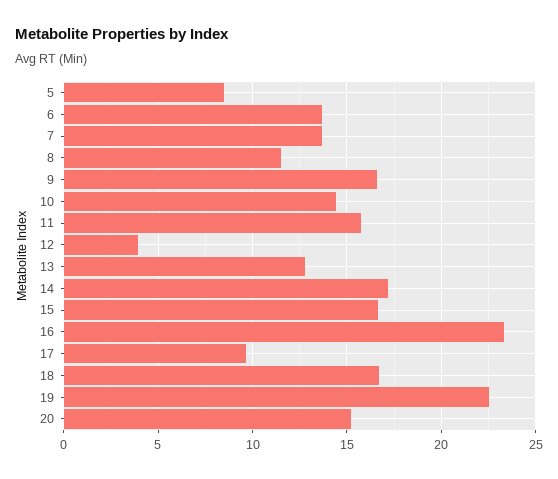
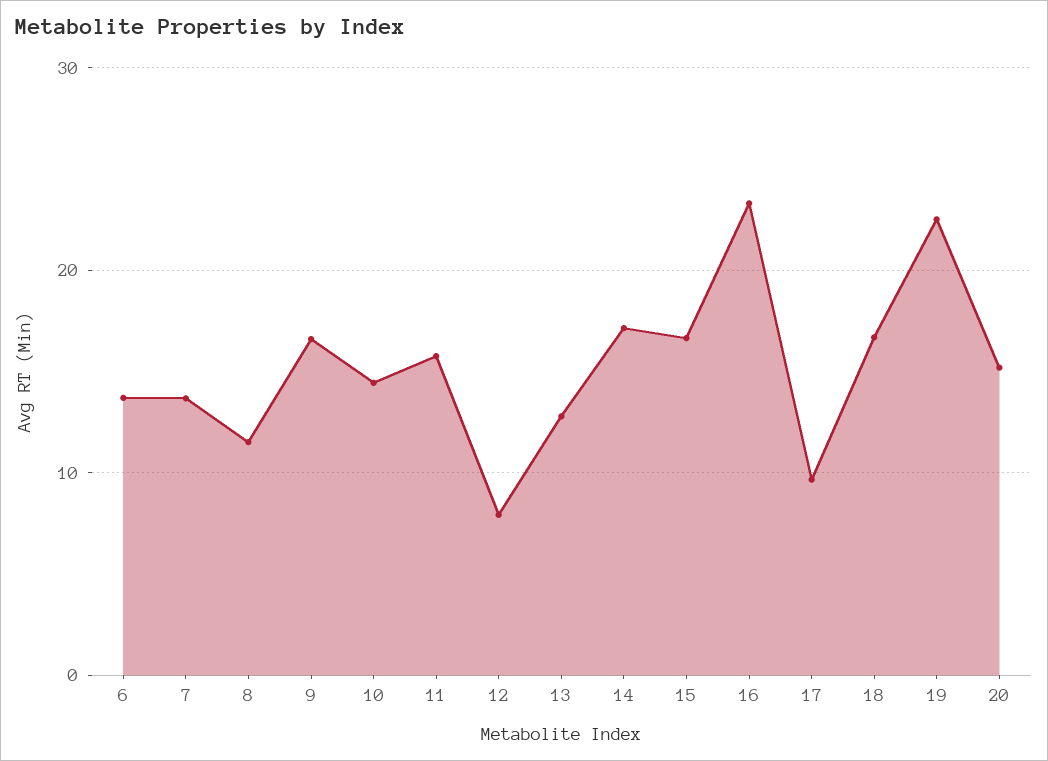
5: 8.5 -> none
12: 4 -> 8

